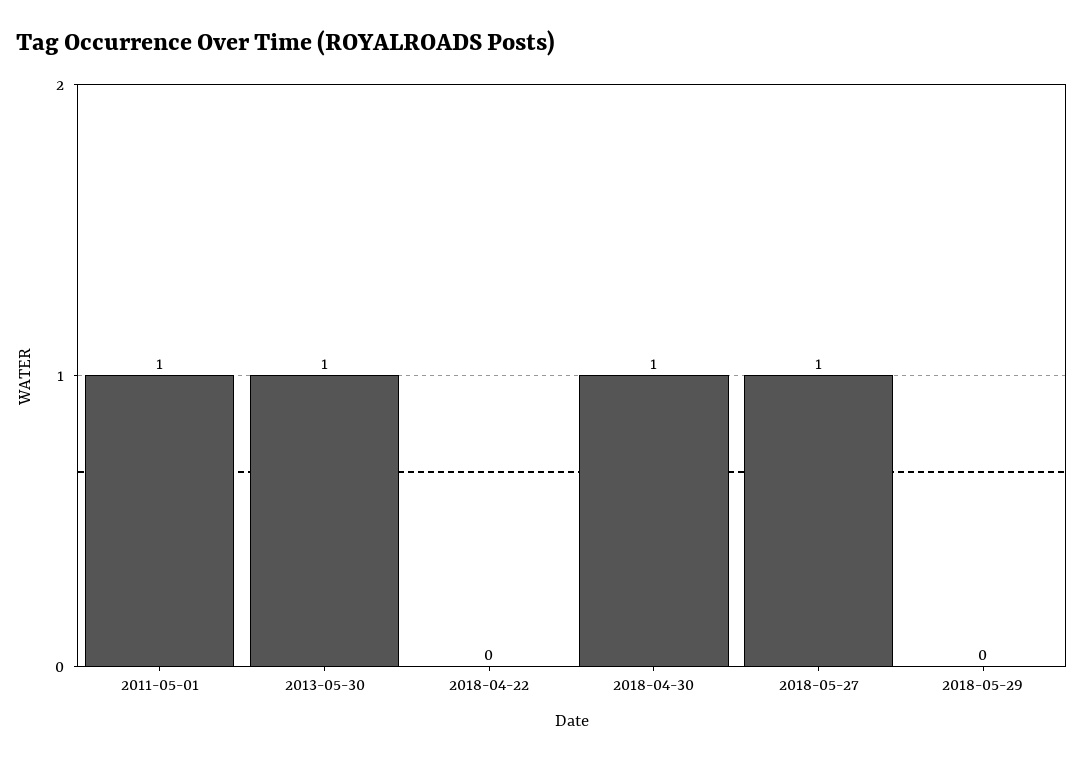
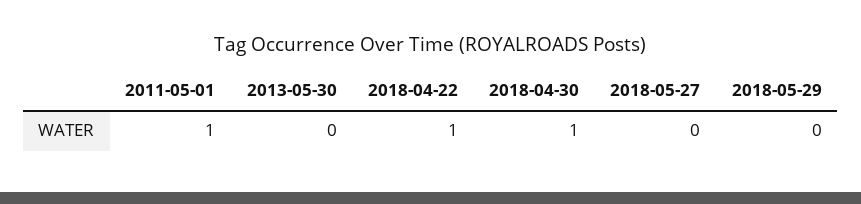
2013-05-30: 1 -> 0
2018-04-22: 0 -> 1
2018-05-27: 1 -> 0

